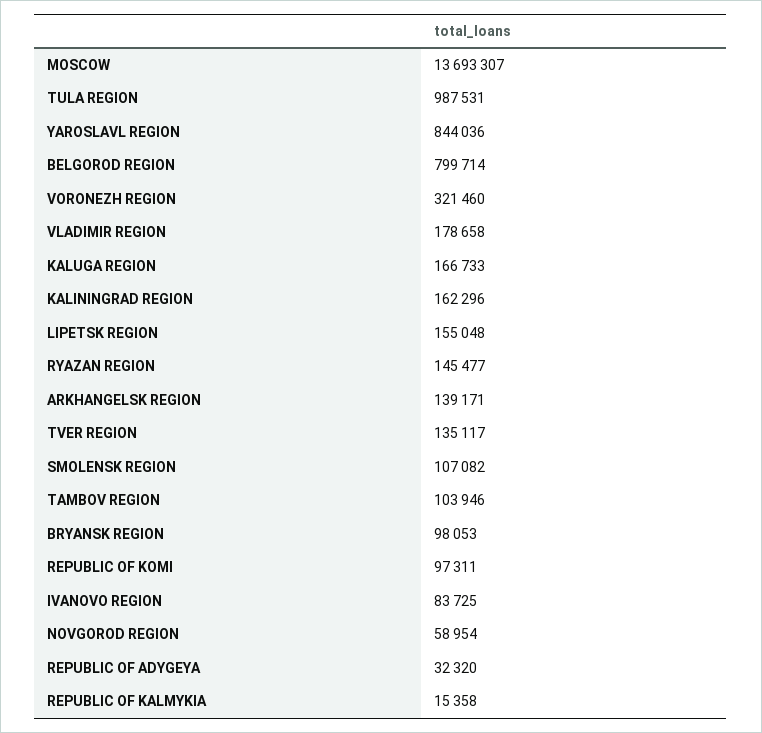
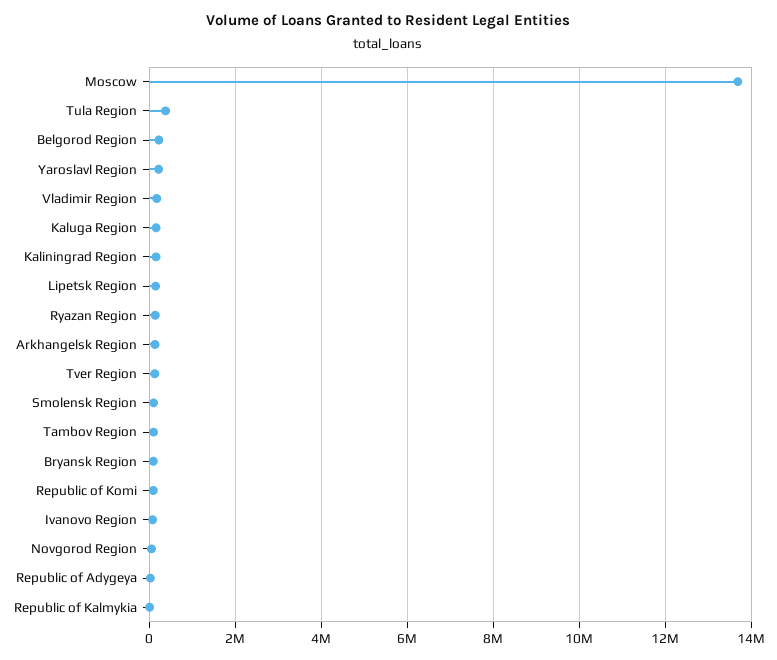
TULA REGION: 987531 -> 400000
YAROSLAVL REGION: 844036 -> 200000
BELGOROD REGION: 799714 -> 200000
VORONEZH REGION: 321460 -> none

